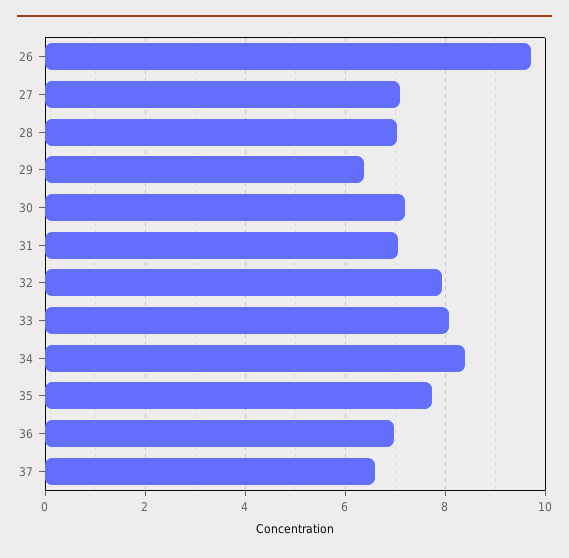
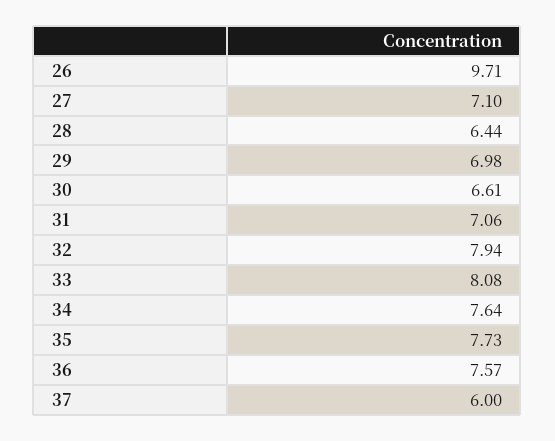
28: 7 -> 6.44
29: 6.4 -> 6.98
30: 7.2 -> 6.61
34: 8.4 -> 7.64
36: 7 -> 7.57
37: 6.6 -> 6

